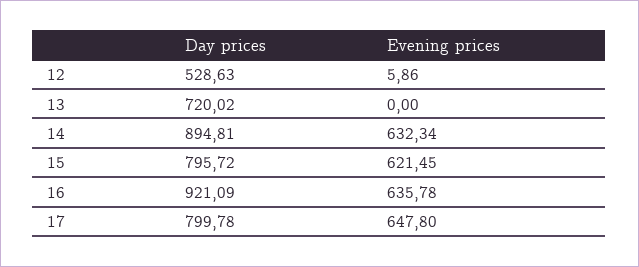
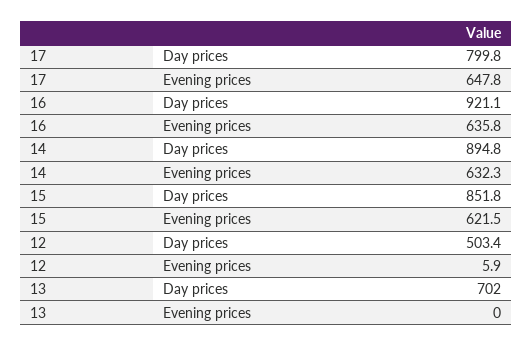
Day prices, 12: 528.63 -> 503.4
Day prices, 13: 720.02 -> 702
Day prices, 15: 795.72 -> 851.8

